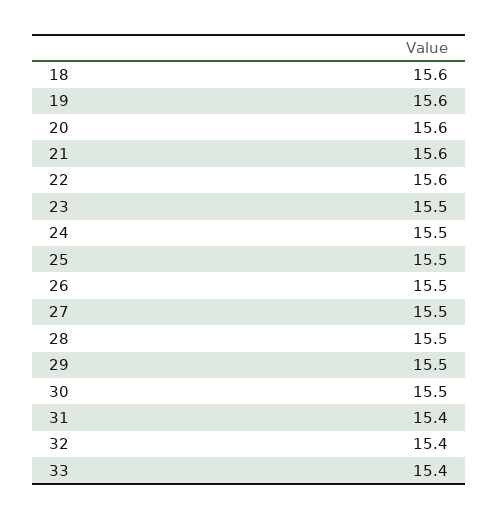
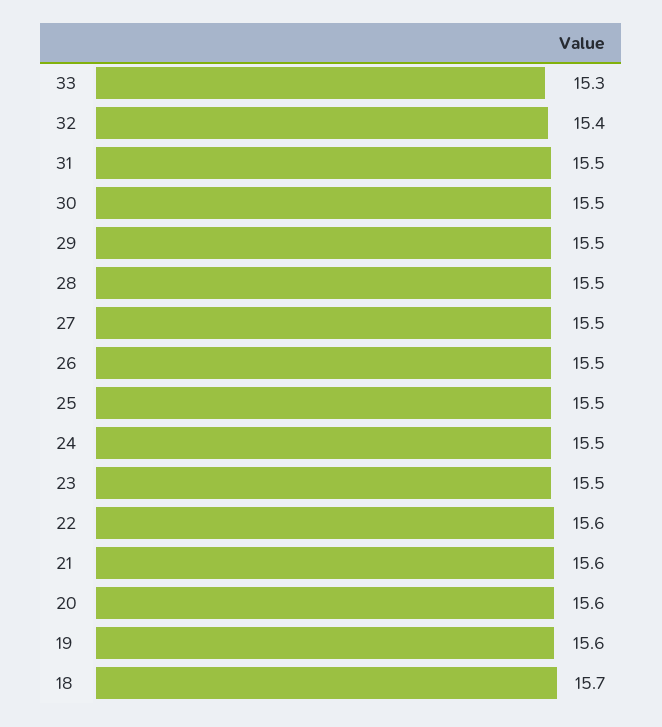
18: 15.6 -> 15.7
31: 15.4 -> 15.5
33: 15.4 -> 15.3

